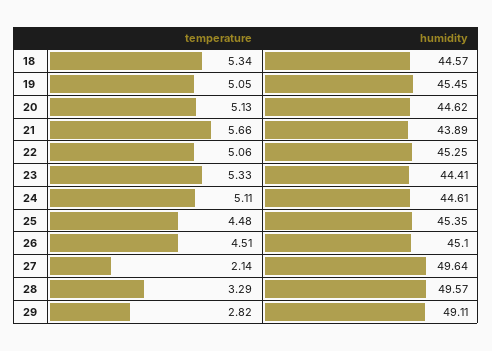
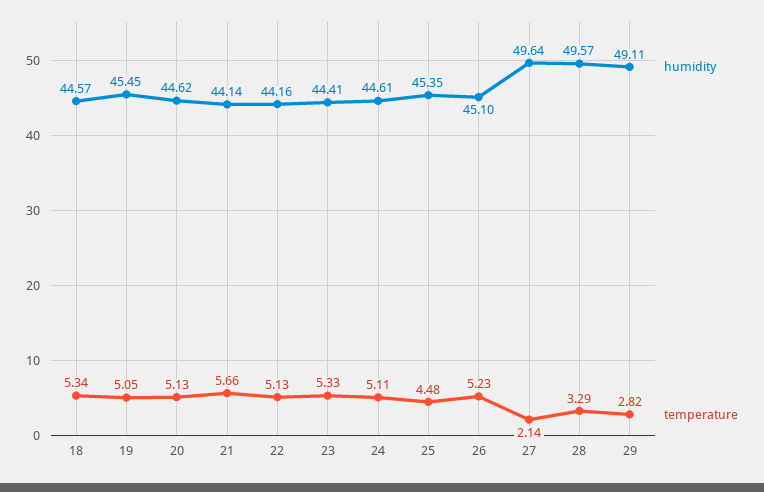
humidity, 21: 43.89 -> 44.14
temperature, 22: 5.06 -> 5.13
humidity, 22: 45.25 -> 44.16
temperature, 26: 4.51 -> 5.23

